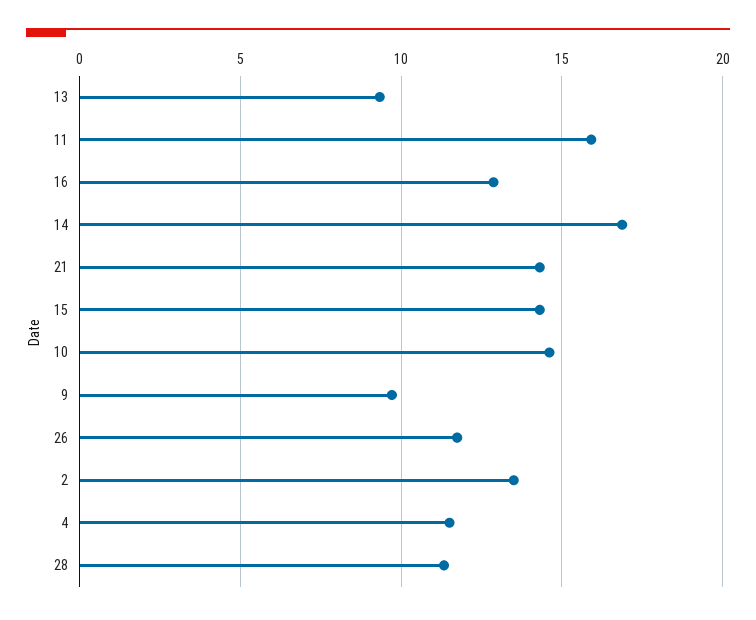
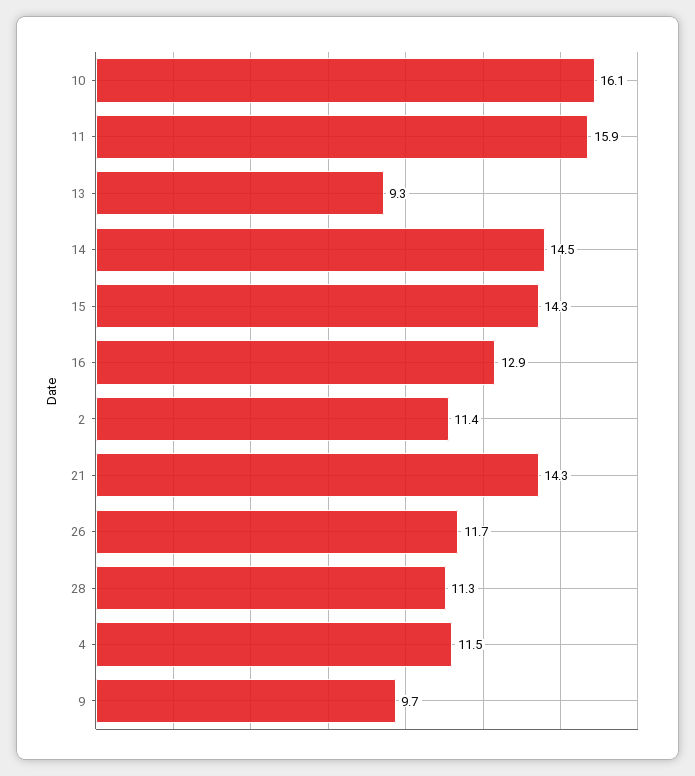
14: 17 -> 14.5
10: 14.5 -> 16.1
2: 13.5 -> 11.4

